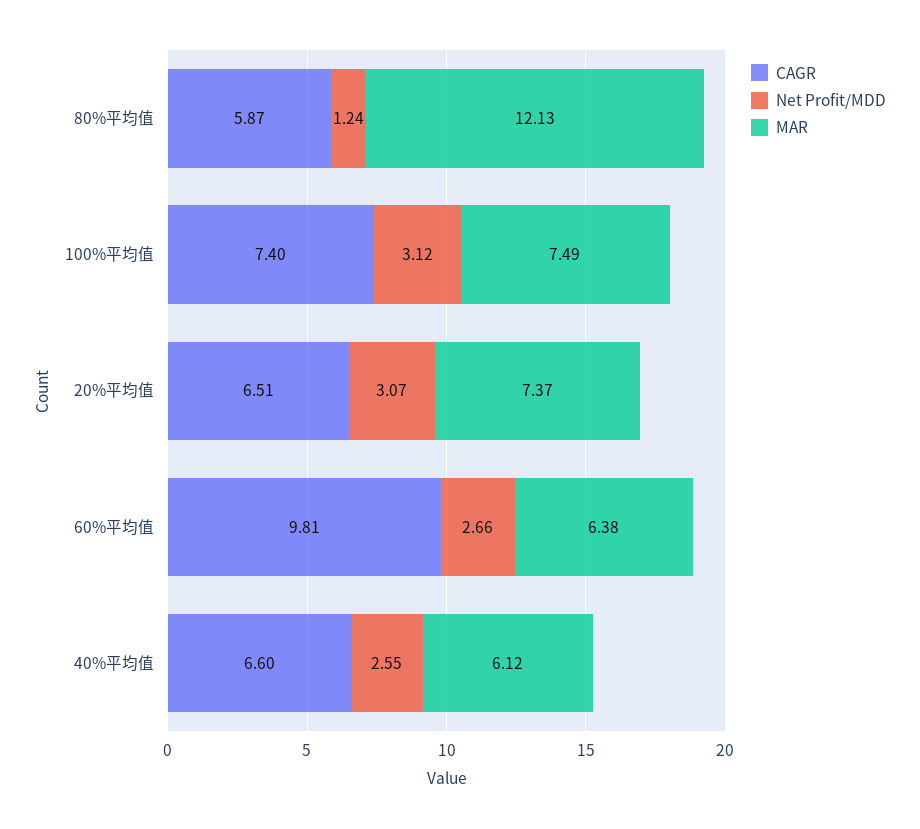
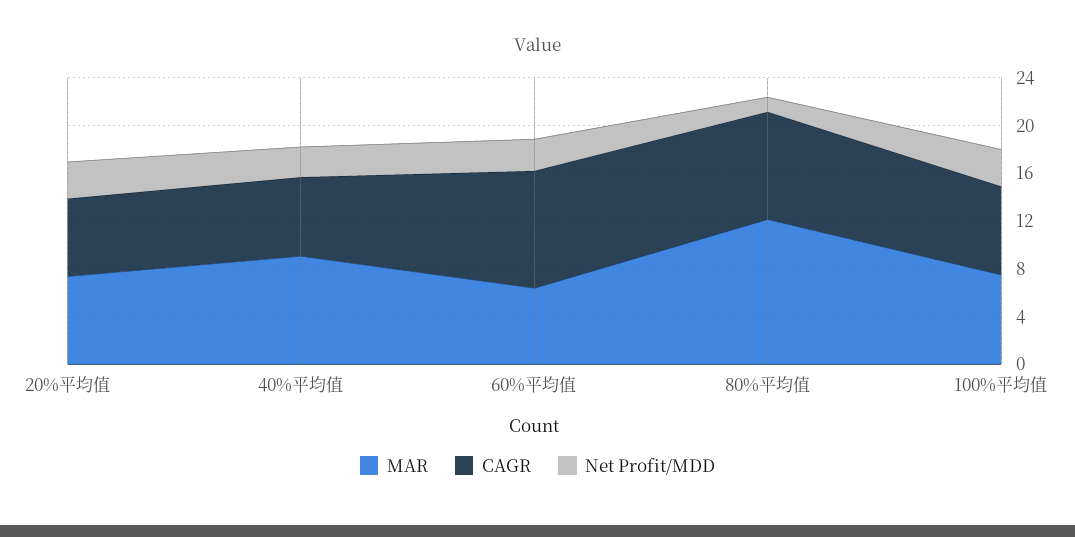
CAGR, 80%平均值: 5.87 -> 9
MAR, 40%平均值: 6.12 -> 9

